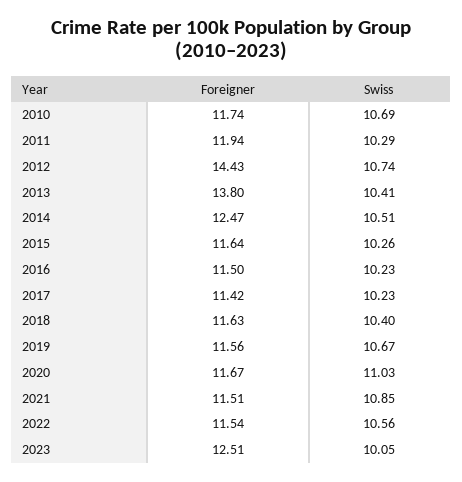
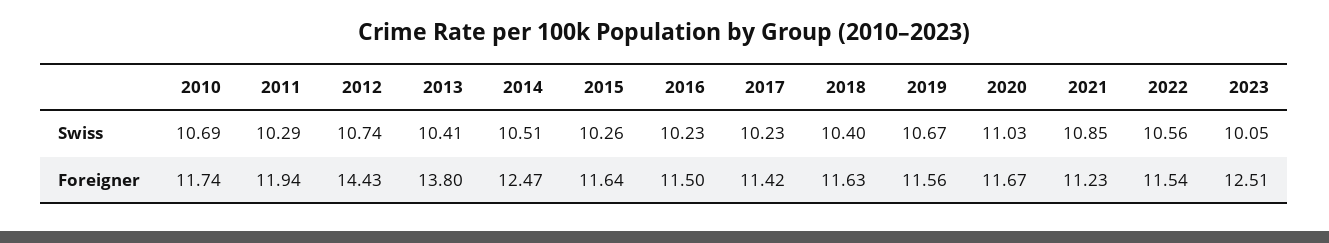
Foreigner, 2021: 11.51 -> 11.23

